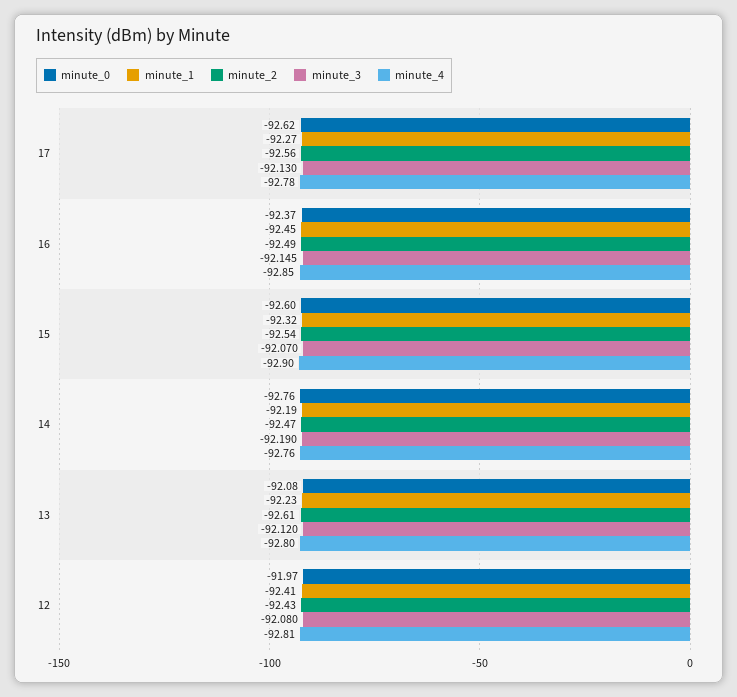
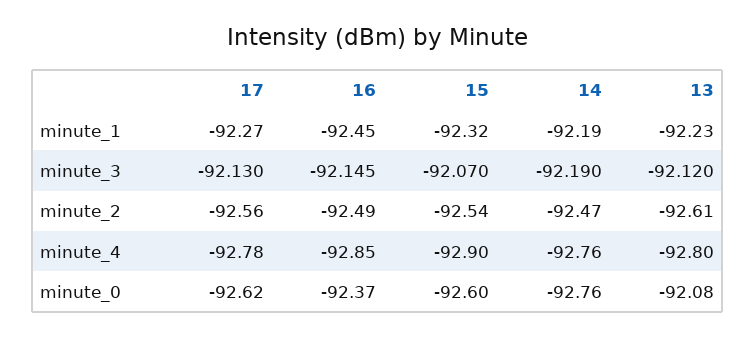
minute_0, 12: -91.97 -> none
minute_1, 12: -92.41 -> none
minute_2, 12: -92.43 -> none
minute_3, 12: -92.08 -> none
minute_4, 12: -92.81 -> none

